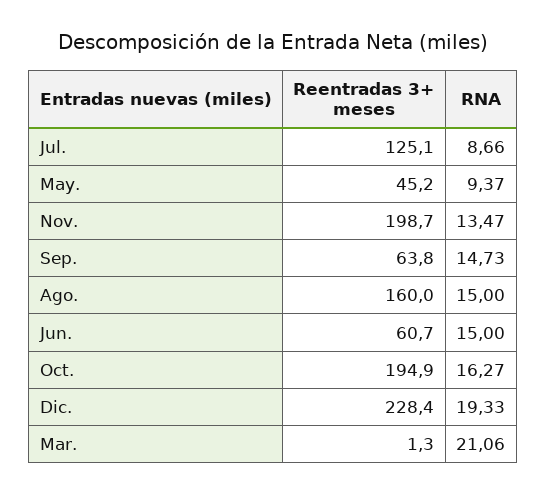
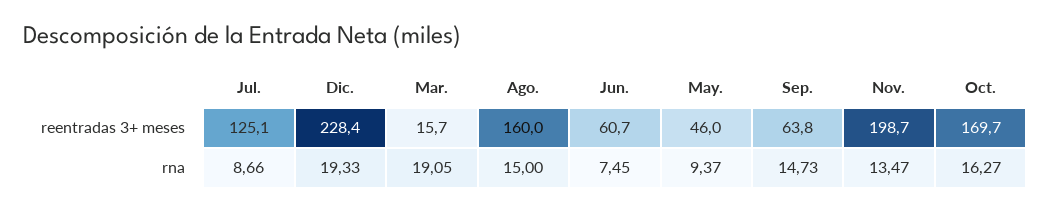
Reentradas 3+ meses, May.: 45.2 -> 46
RNA, Jun.: 15 -> 7.45
Reentradas 3+ meses, Oct.: 194.9 -> 169.7
Reentradas 3+ meses, Mar.: 1.3 -> 15.7
RNA, Mar.: 21.06 -> 19.05

